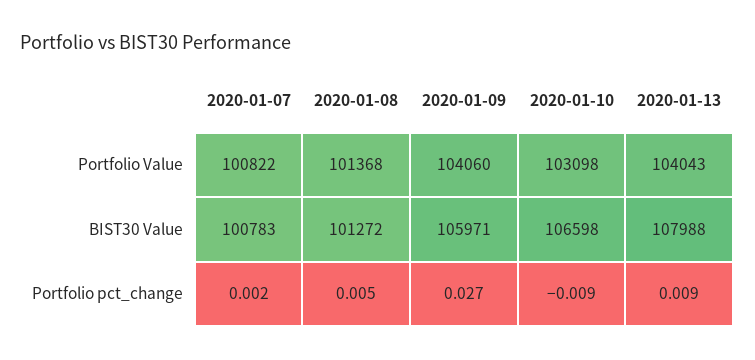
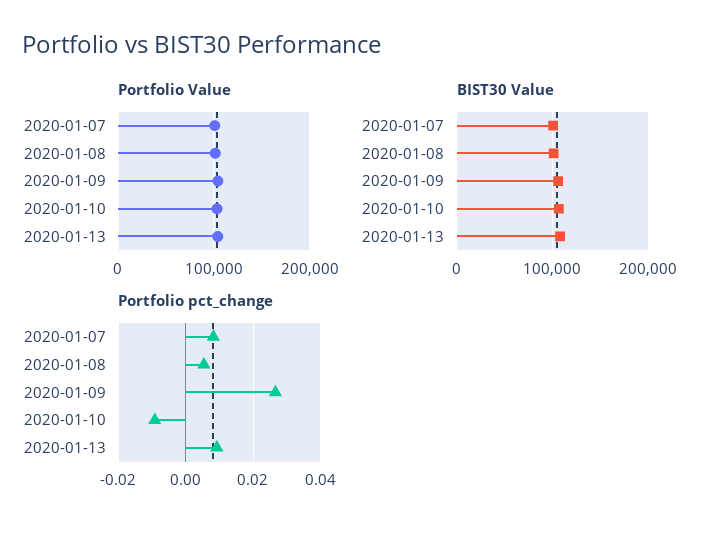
Portfolio pct_change, 2020-01-07: 0.002 -> 0.008

